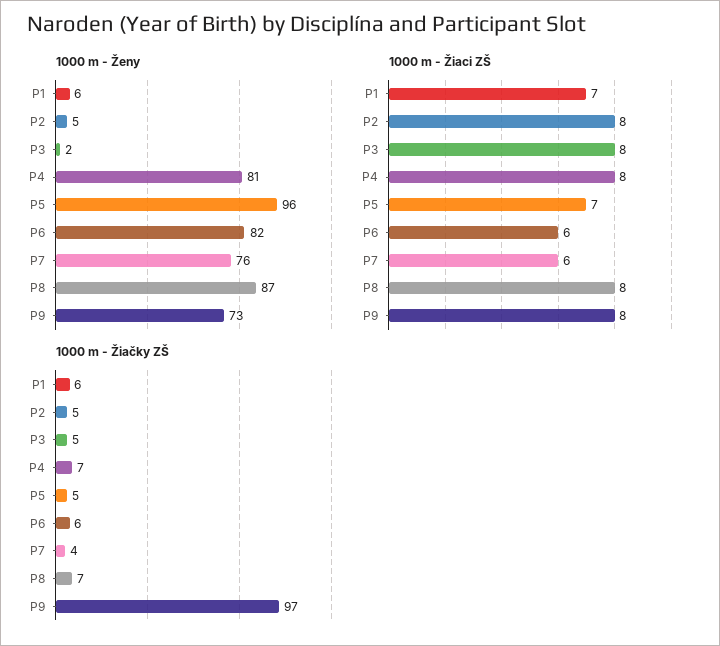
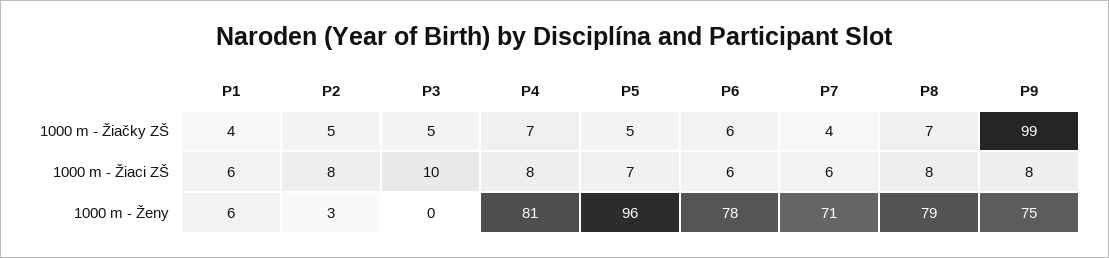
1000 m - Ženy, P2: 5 -> 3
1000 m - Ženy, P3: 2 -> 0
1000 m - Ženy, P6: 82 -> 78
1000 m - Ženy, P7: 76 -> 71
1000 m - Ženy, P8: 87 -> 79
1000 m - Ženy, P9: 73 -> 75
1000 m - Žiaci ZŠ, P1: 7 -> 6
1000 m - Žiaci ZŠ, P3: 8 -> 10
1000 m - Žiačky ZŠ, P1: 6 -> 4
1000 m - Žiačky ZŠ, P9: 97 -> 99

